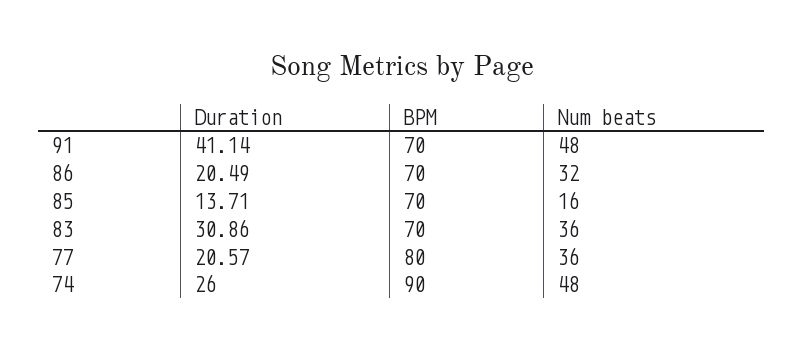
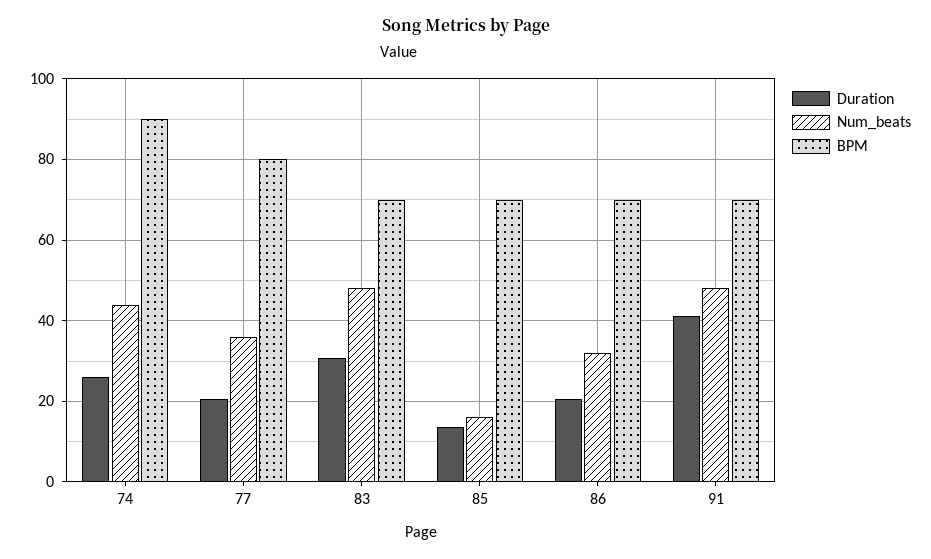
Num beats, 83: 36 -> 48
Num beats, 74: 48 -> 44

